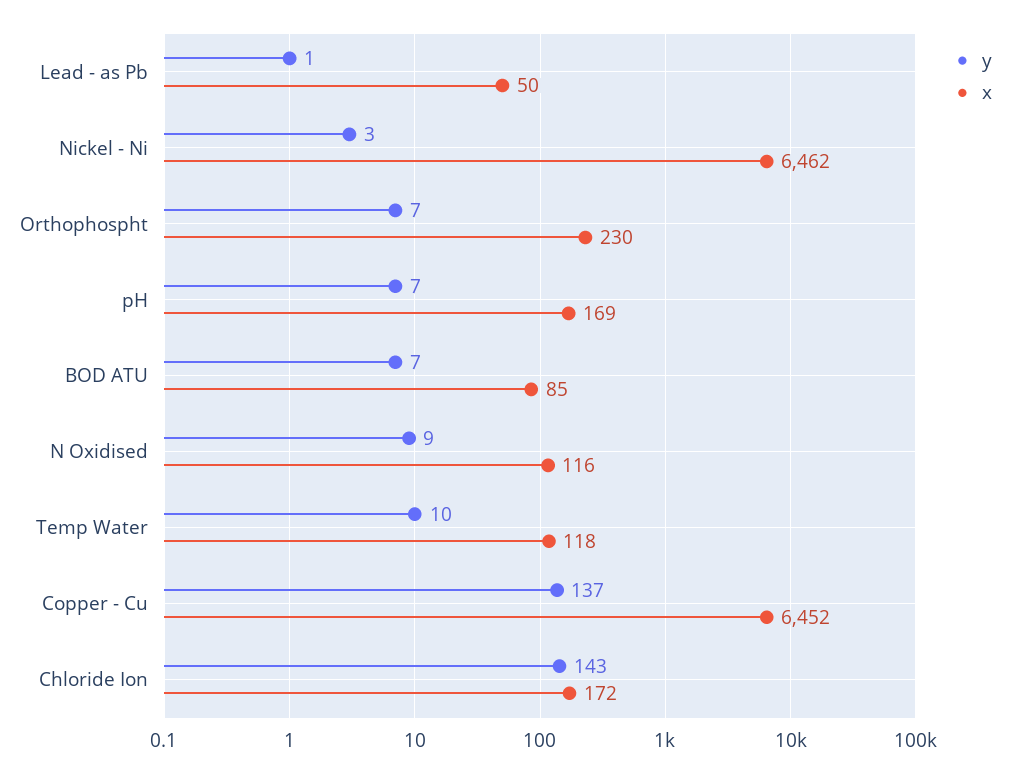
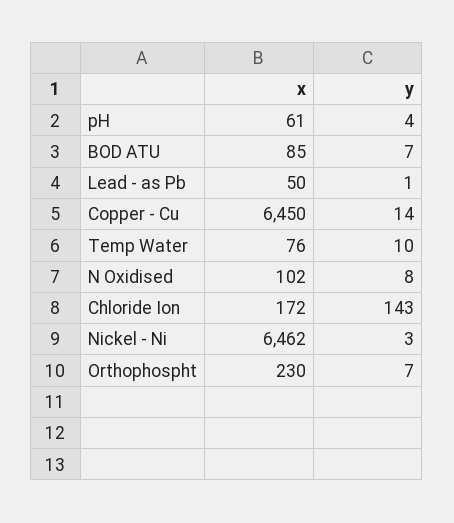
y, pH: 7 -> 4
x, pH: 169 -> 61
y, N Oxidised: 9 -> 8
x, N Oxidised: 116 -> 102
x, Temp Water: 118 -> 76
y, Copper - Cu: 137 -> 14
x, Copper - Cu: 6452 -> 6450

